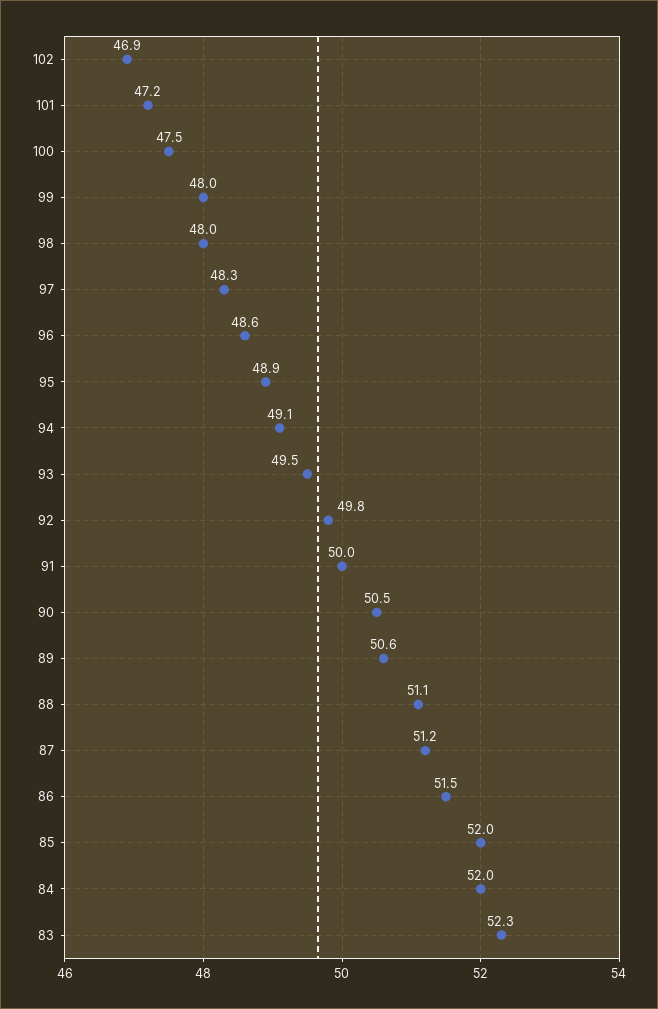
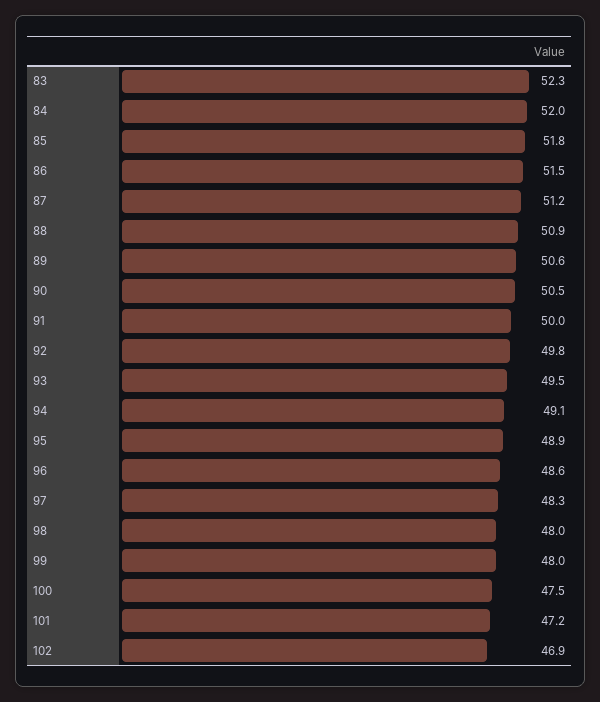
88: 51.1 -> 50.9
85: 52 -> 51.8

